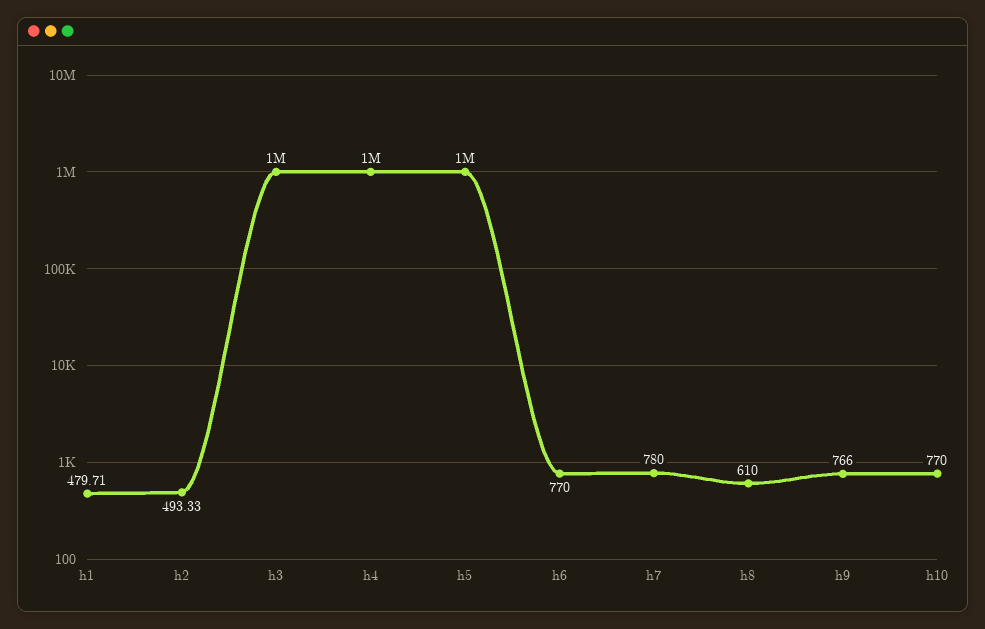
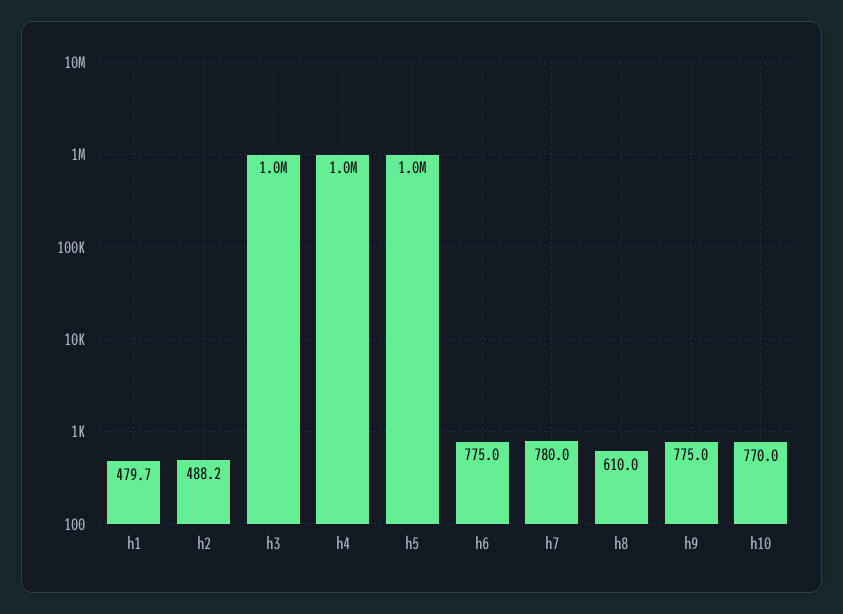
h2: 493.33 -> 488.2
h6: 770 -> 775
h9: 766 -> 775

